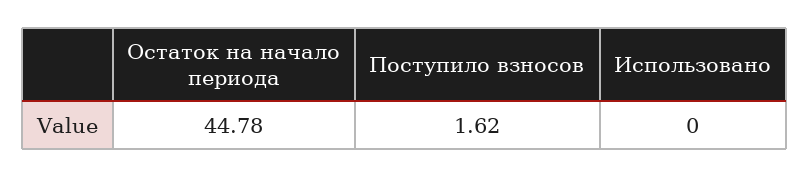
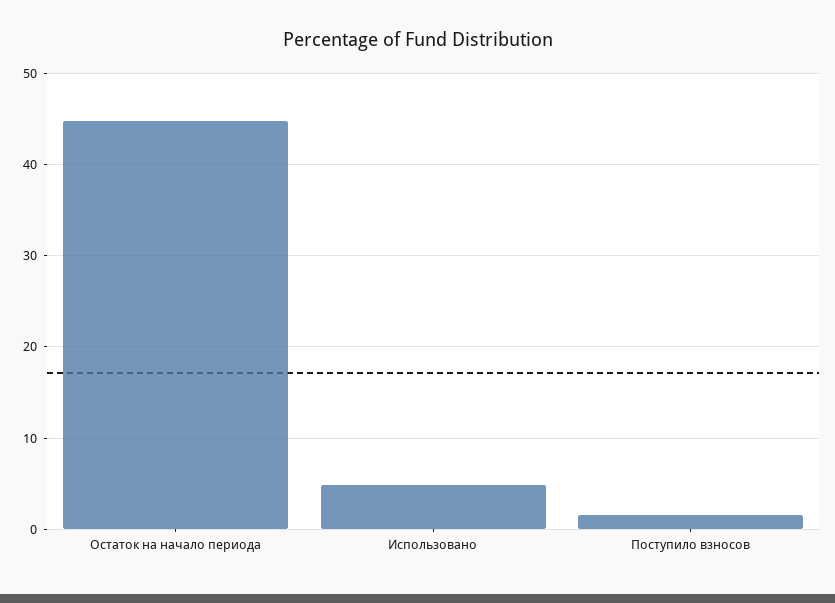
Использовано: 0 -> 5

